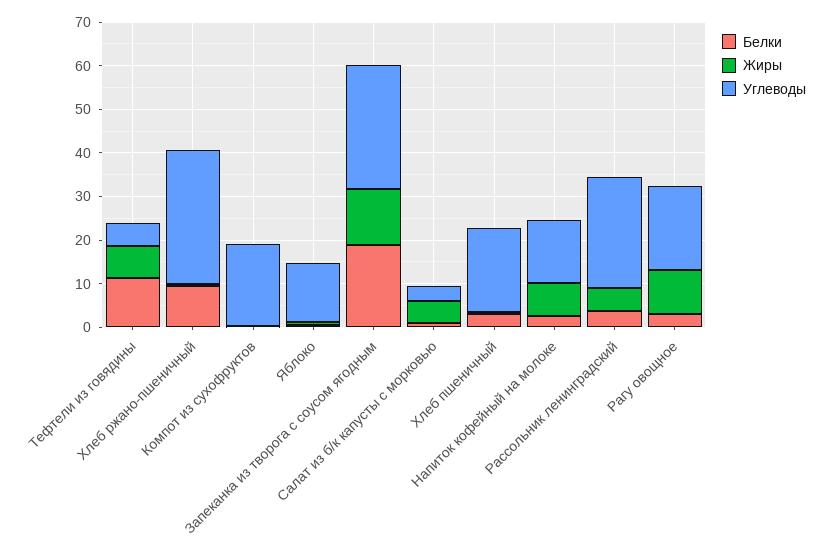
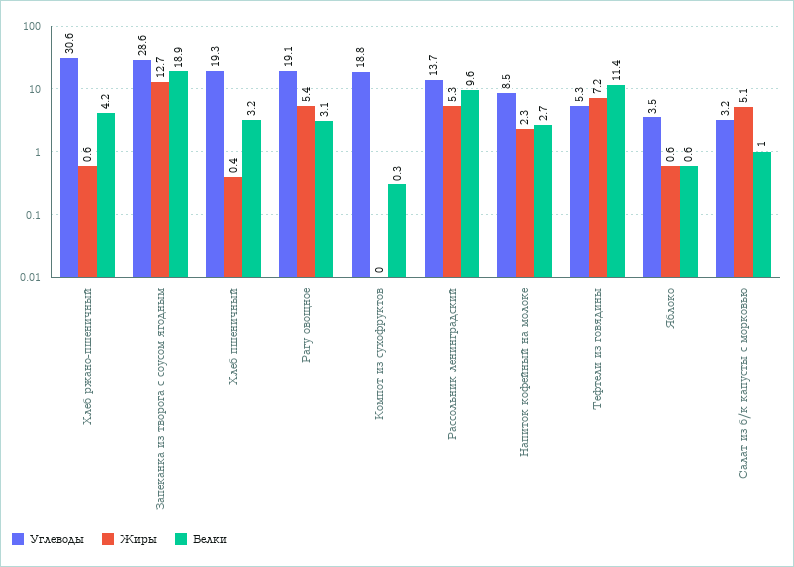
Белки, Хлеб ржано-пшеничный: 10 -> 4.2
Углеводы, Яблоко: 14 -> 3.5
Жиры, Напиток кофейный на молоке: 8 -> 2.3
Углеводы, Напиток кофейный на молоке: 14 -> 8.5
Белки, Рассольник ленинградский: 4 -> 9.6
Углеводы, Рассольник ленинградский: 26 -> 13.7
Жиры, Рагу овощное: 10 -> 5.4

